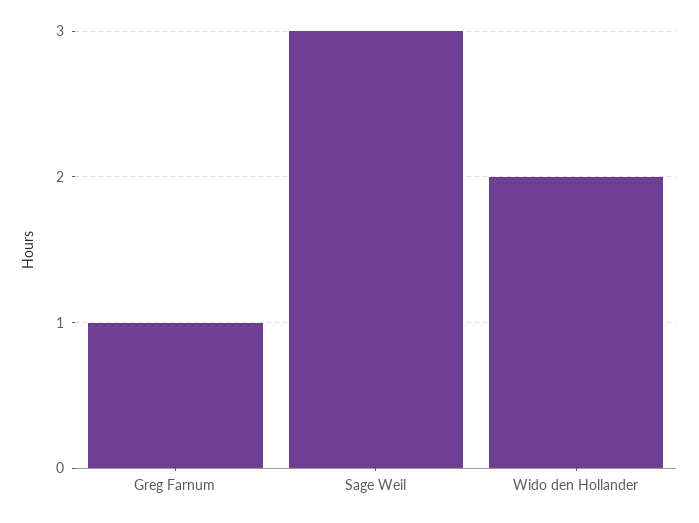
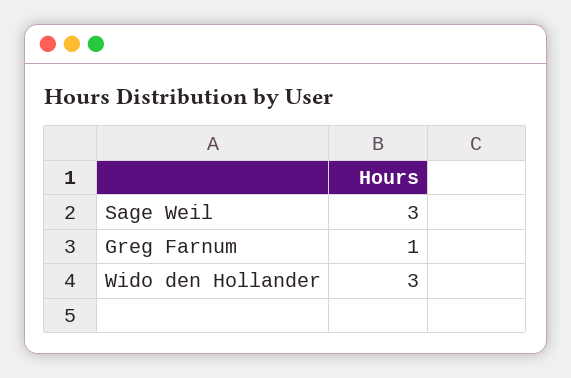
Wido den Hollander: 2 -> 3

